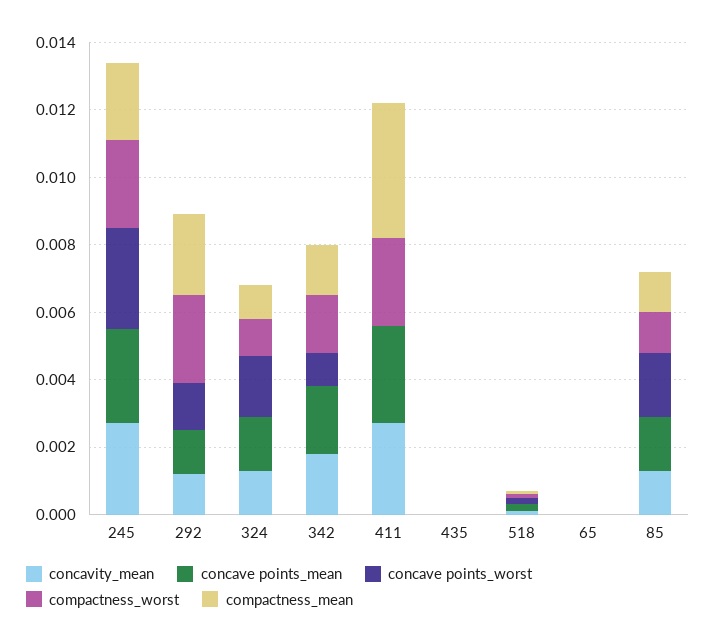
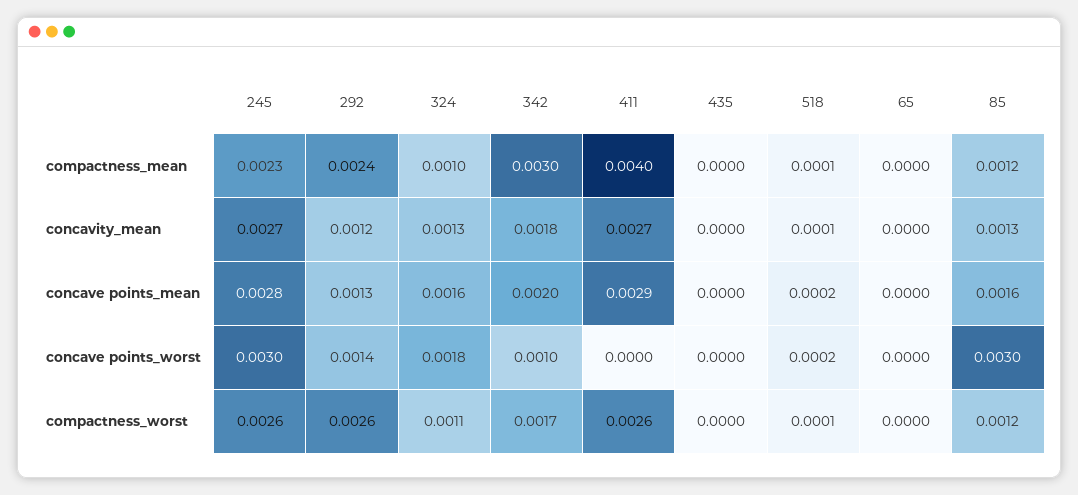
compactness_mean, 342: 0.0015 -> 0.003
concave points_worst, 85: 0.002 -> 0.003

